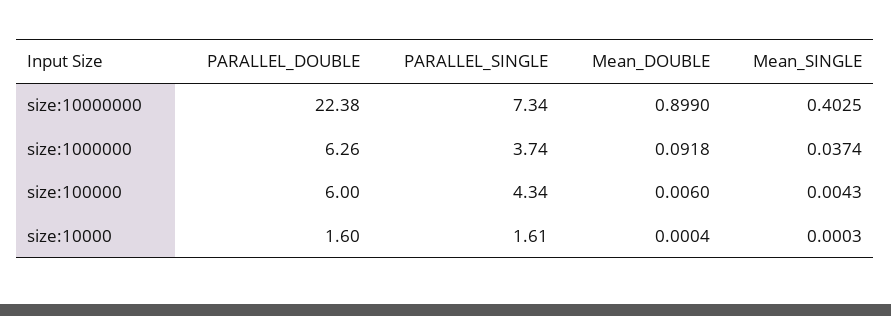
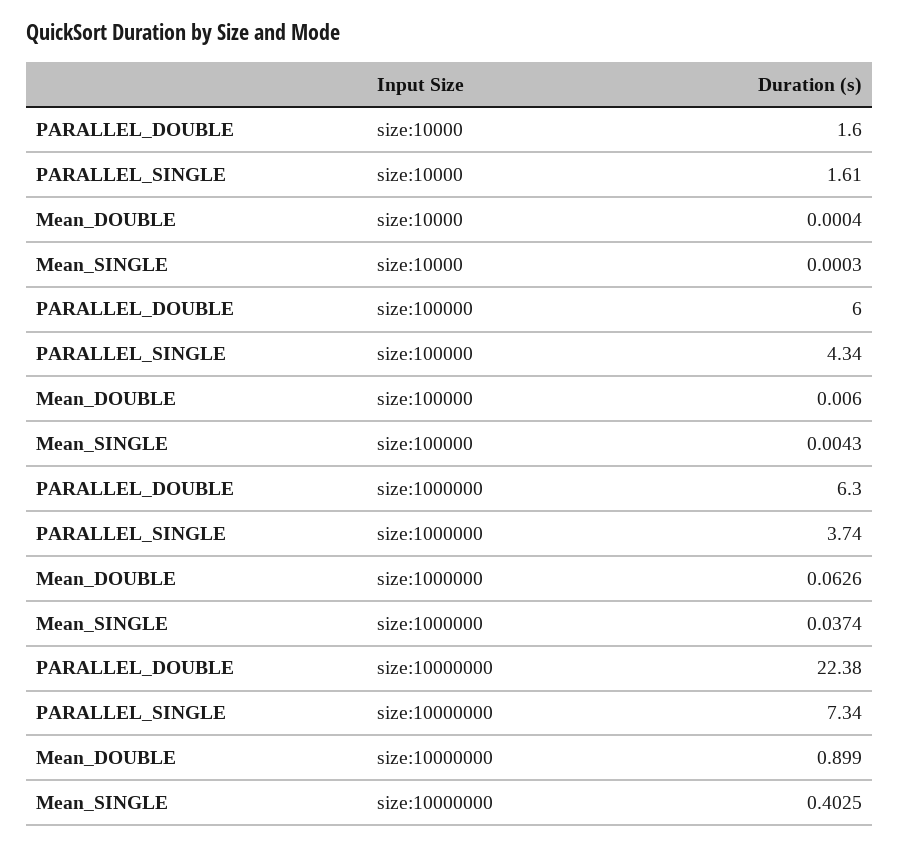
PARALLEL_DOUBLE, size:1000000: 6.26 -> 6.3
Mean_DOUBLE, size:1000000: 0.0918 -> 0.0626

